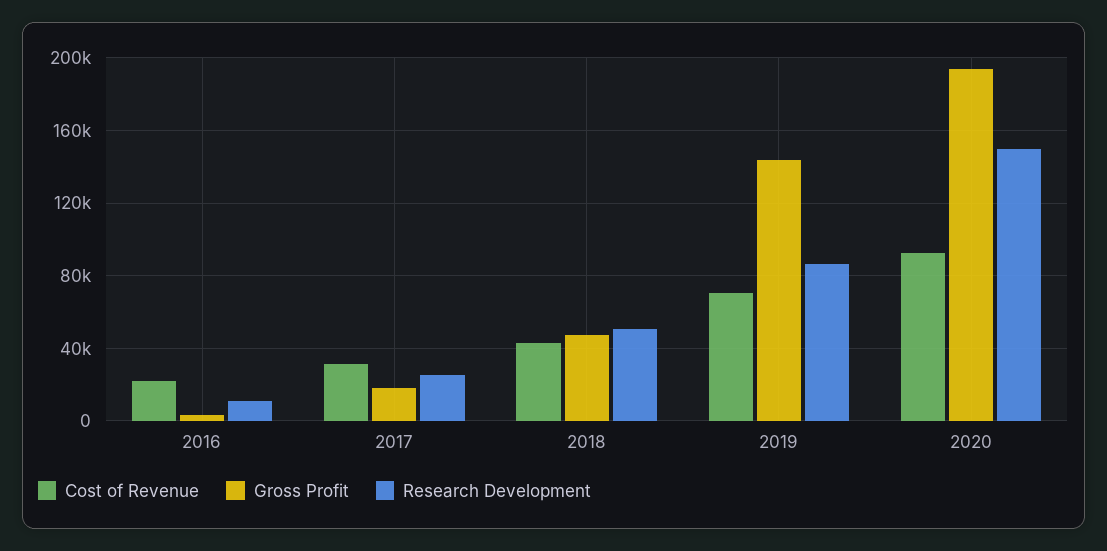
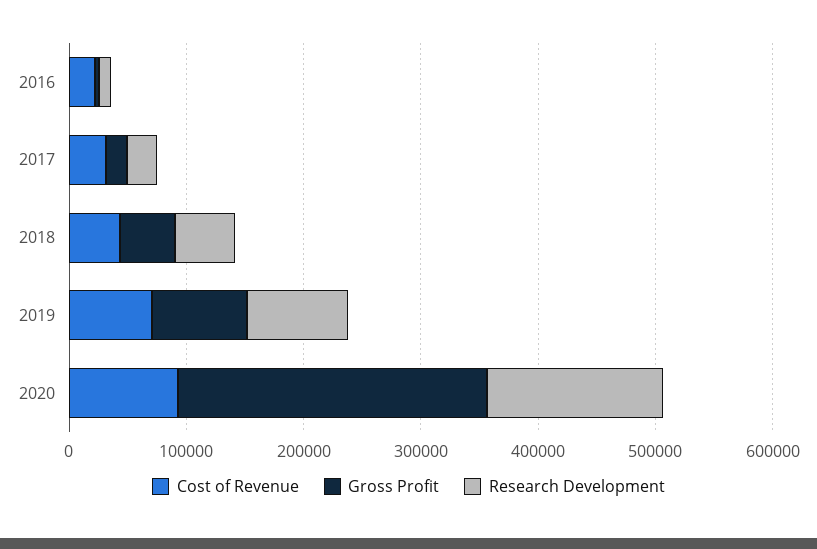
Gross Profit, 2019: 145000 -> 80000
Gross Profit, 2020: 195000 -> 260000

